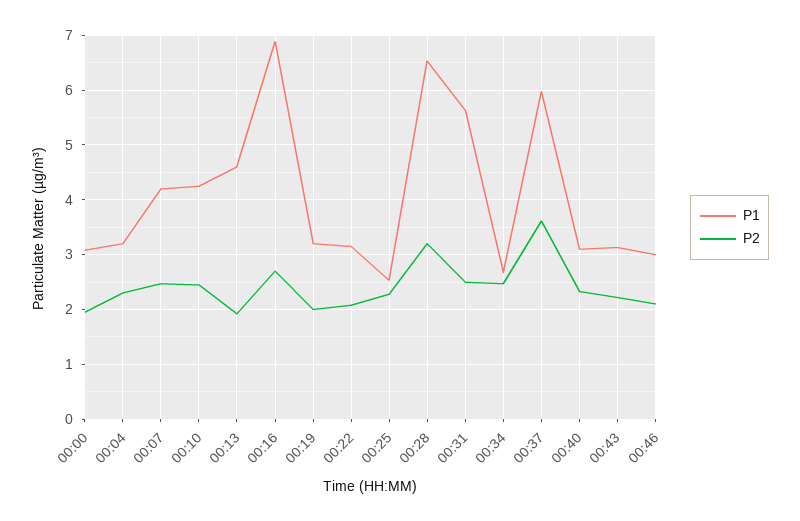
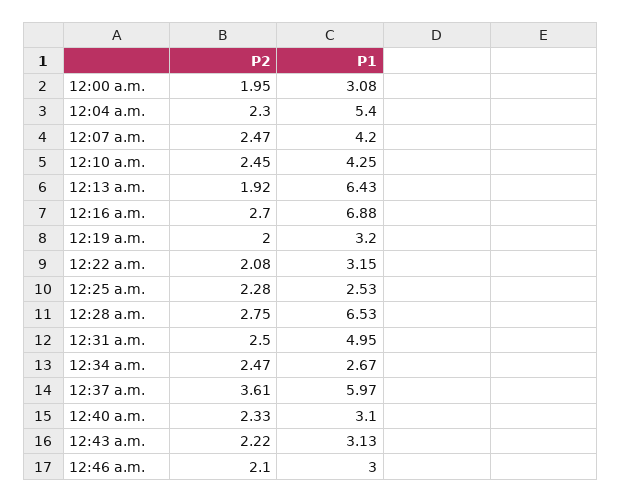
P1, 00:04: 3.2 -> 5.4
P1, 00:13: 4.6 -> 6.43
P2, 00:28: 3.2 -> 2.75
P1, 00:31: 5.6 -> 4.95

